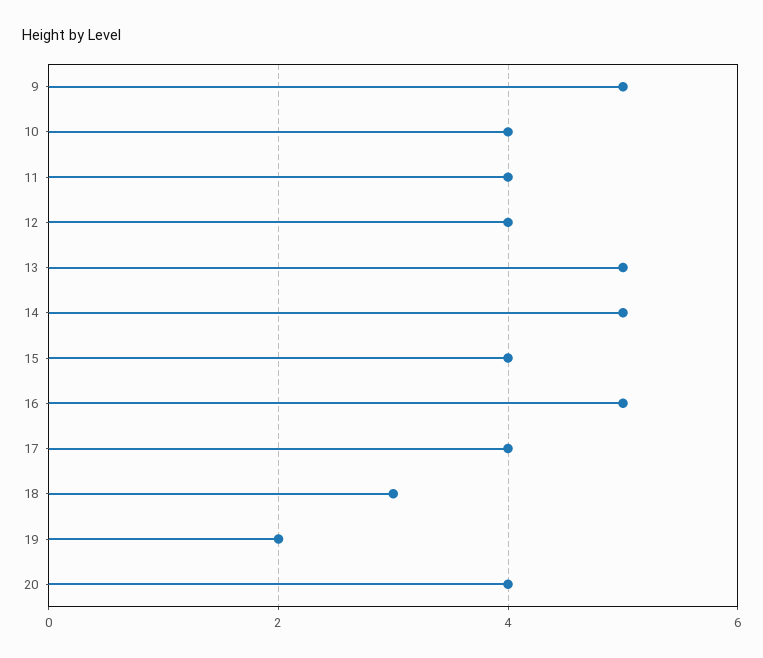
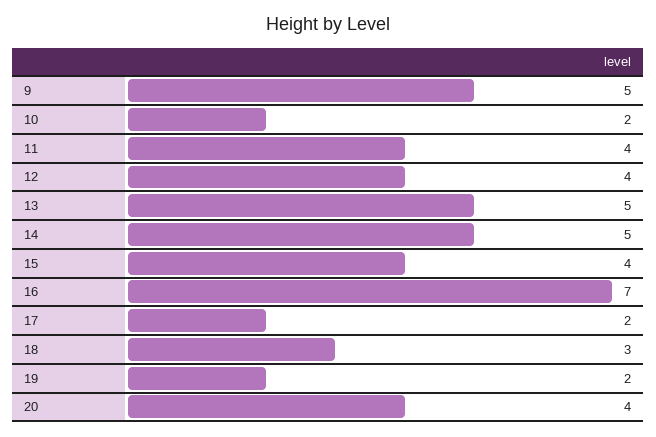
10: 4 -> 2
16: 5 -> 7
17: 4 -> 2

